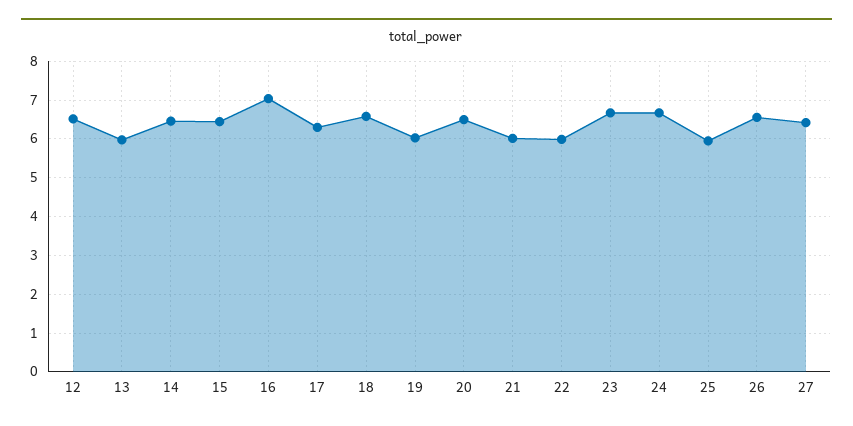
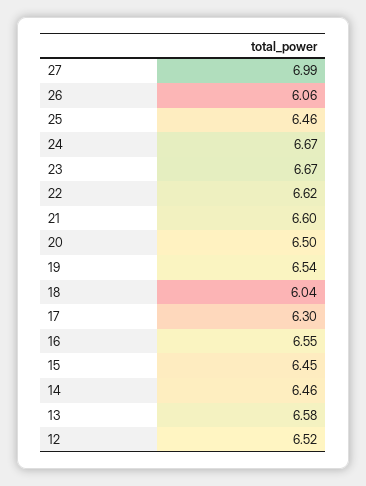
13: 6 -> 6.58
16: 7 -> 6.55
18: 6.6 -> 6.04
19: 6 -> 6.54
21: 6 -> 6.6
22: 6 -> 6.62
25: 6 -> 6.46
26: 6.6 -> 6.06
27: 6.4 -> 6.99

